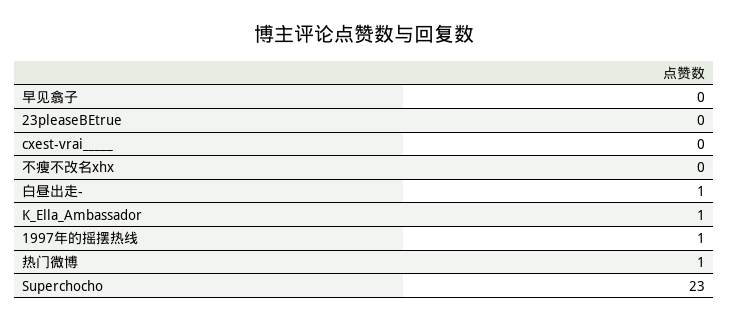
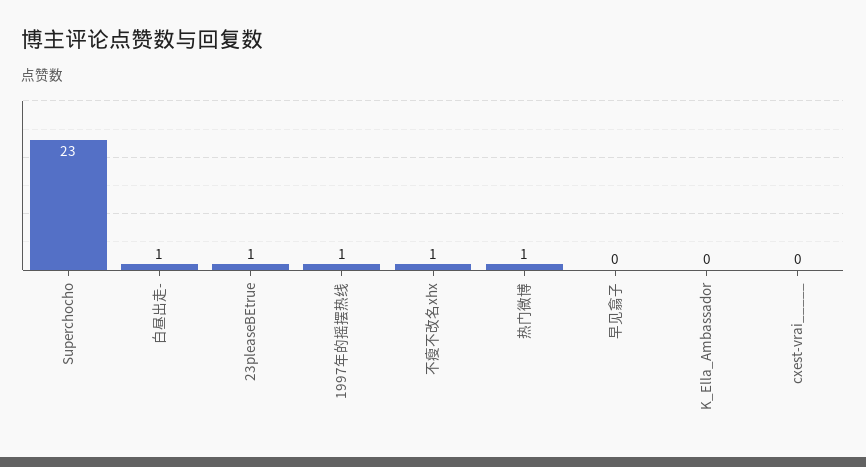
23pleaseBEtrue: 0 -> 1
不瘦不改名xhx: 0 -> 1
K_Ella_Ambassador: 1 -> 0

